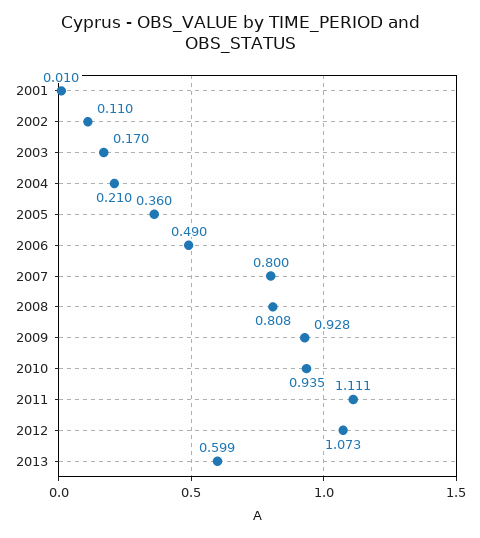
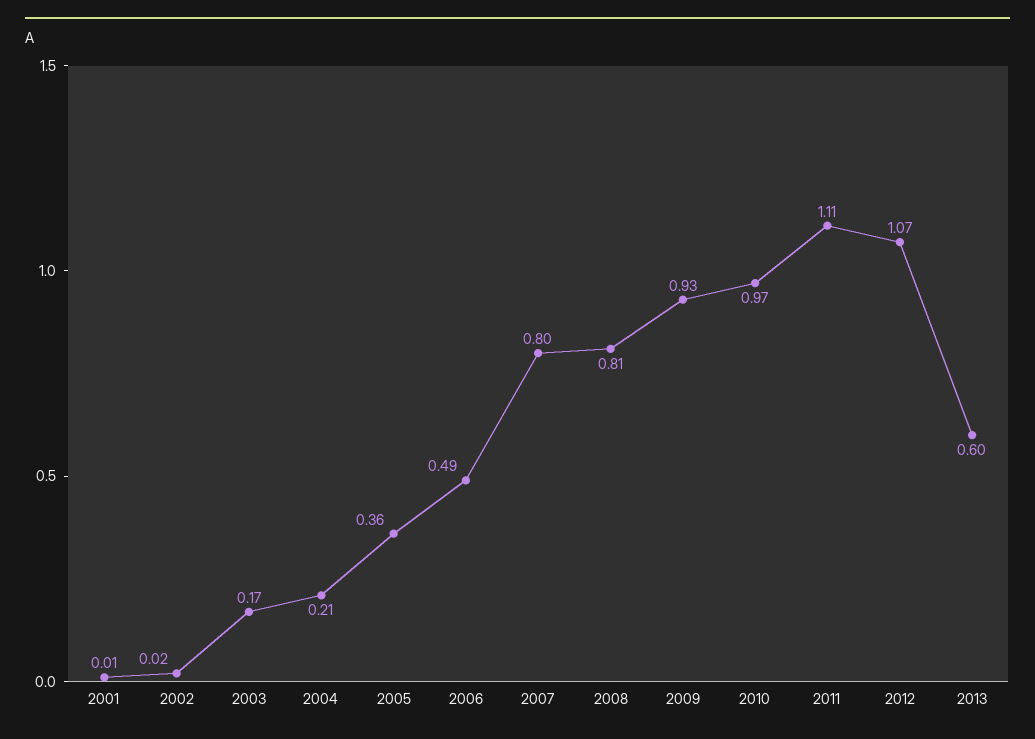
2002: 0.11 -> 0.02
2010: 0.935 -> 0.97

